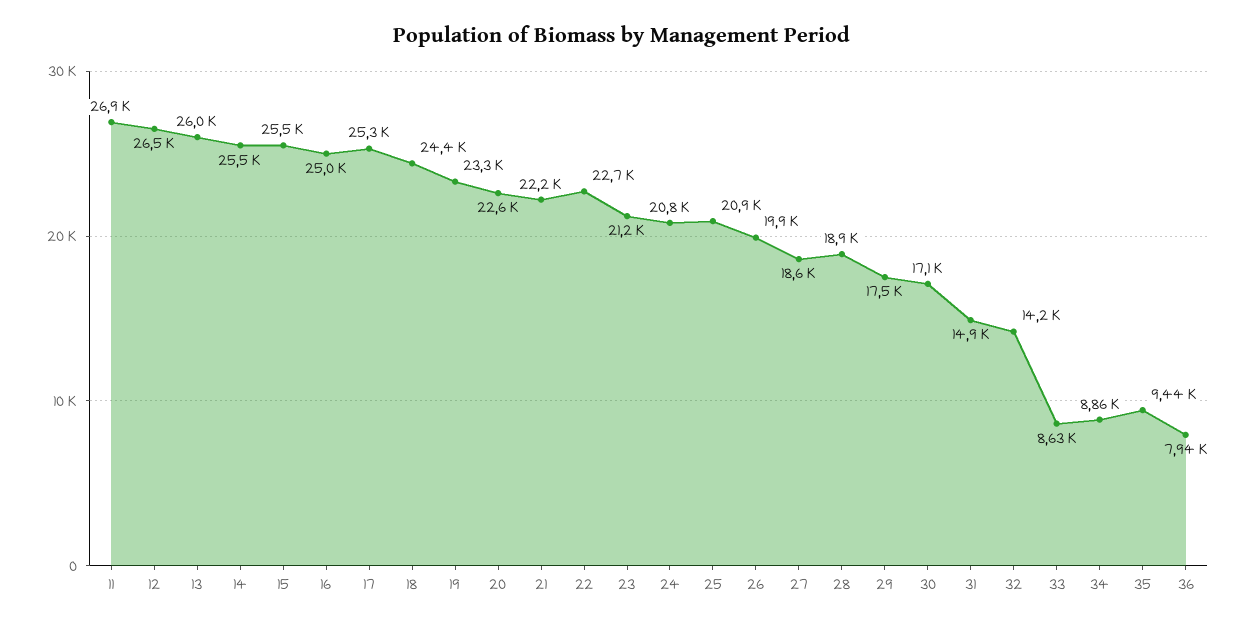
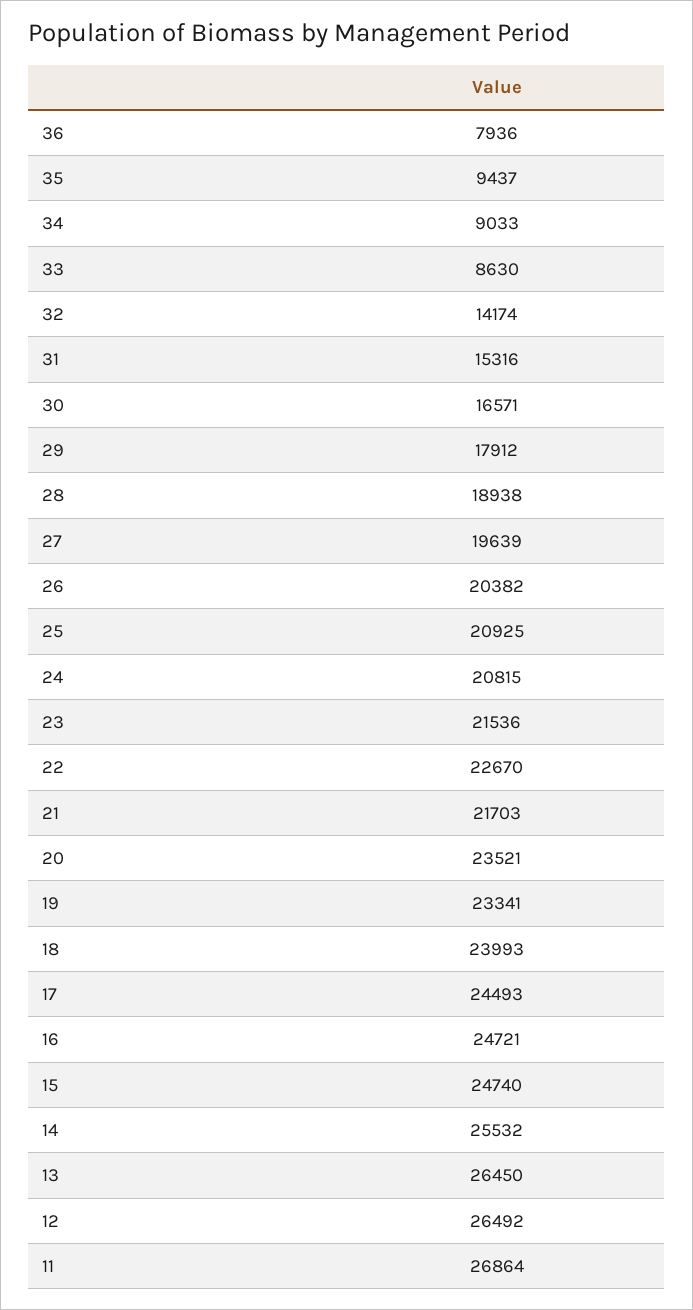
13: 26000 -> 26450
15: 25500 -> 24740
16: 25000 -> 24721
17: 25300 -> 24493
18: 24400 -> 23993
20: 22600 -> 23521
21: 22200 -> 21703
23: 21200 -> 21536
26: 19900 -> 20382
27: 18600 -> 19639
29: 17500 -> 17912
30: 17100 -> 16571
31: 14900 -> 15316
34: 8860 -> 9033

